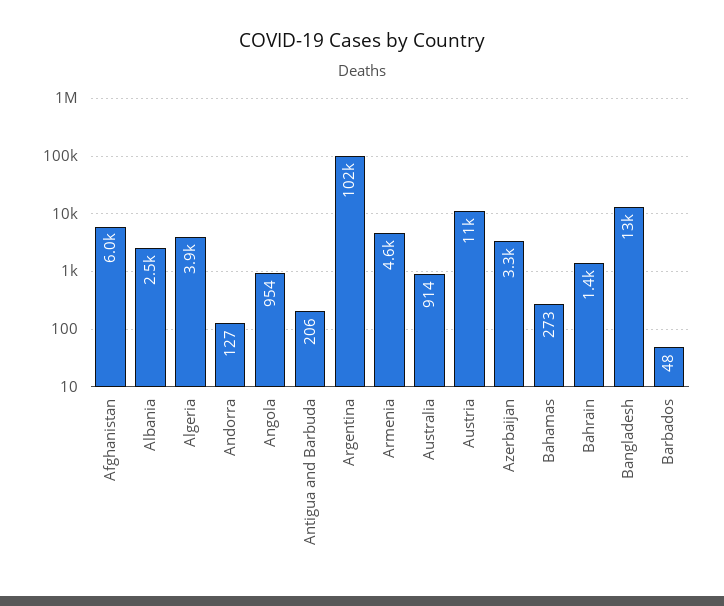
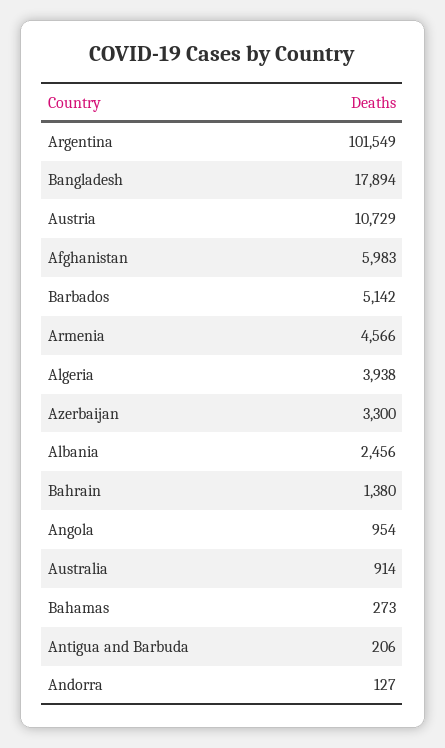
Bangladesh: 13000 -> 17894
Barbados: 48 -> 5142

